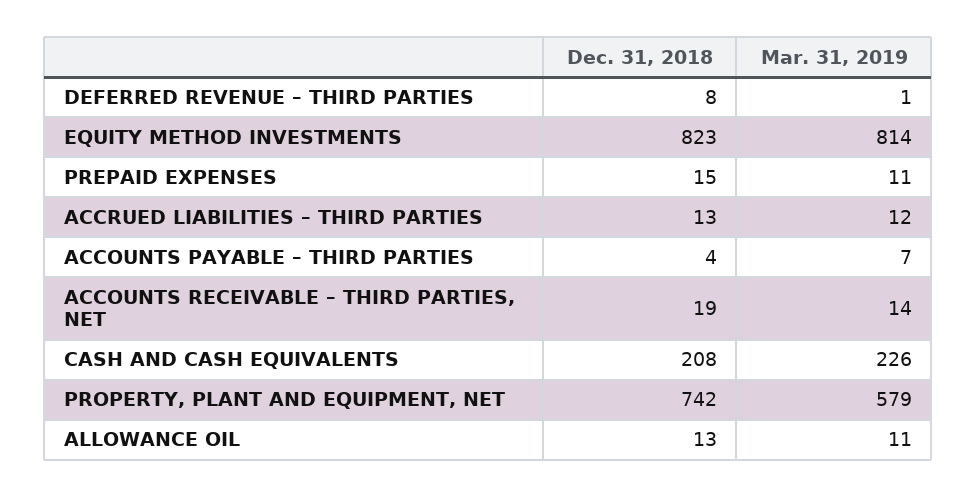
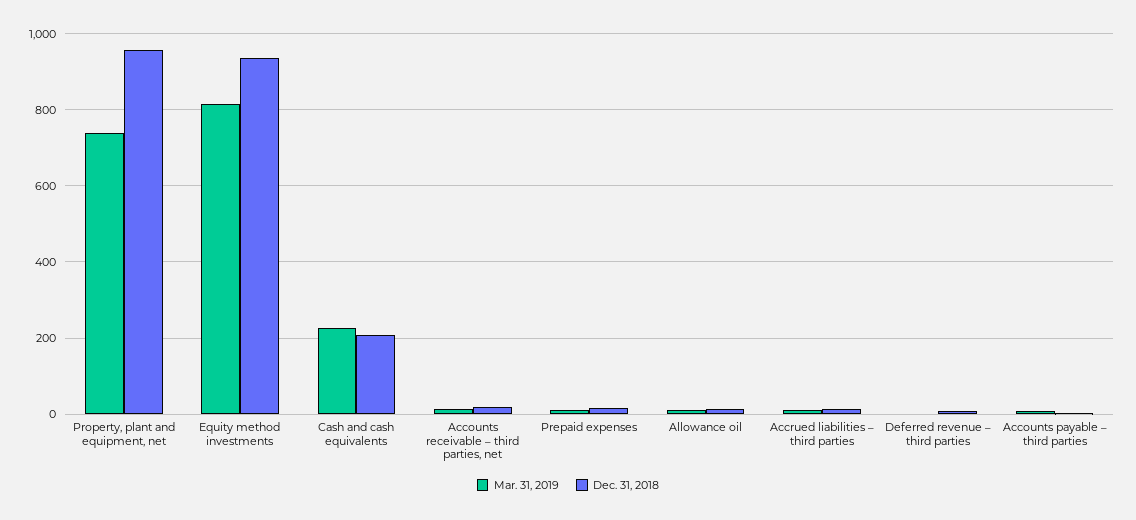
Dec. 31, 2018, EQUITY METHOD INVESTMENTS: 823 -> 940
Dec. 31, 2018, PROPERTY, PLANT AND EQUIPMENT, NET: 742 -> 960
Mar. 31, 2019, PROPERTY, PLANT AND EQUIPMENT, NET: 579 -> 740

